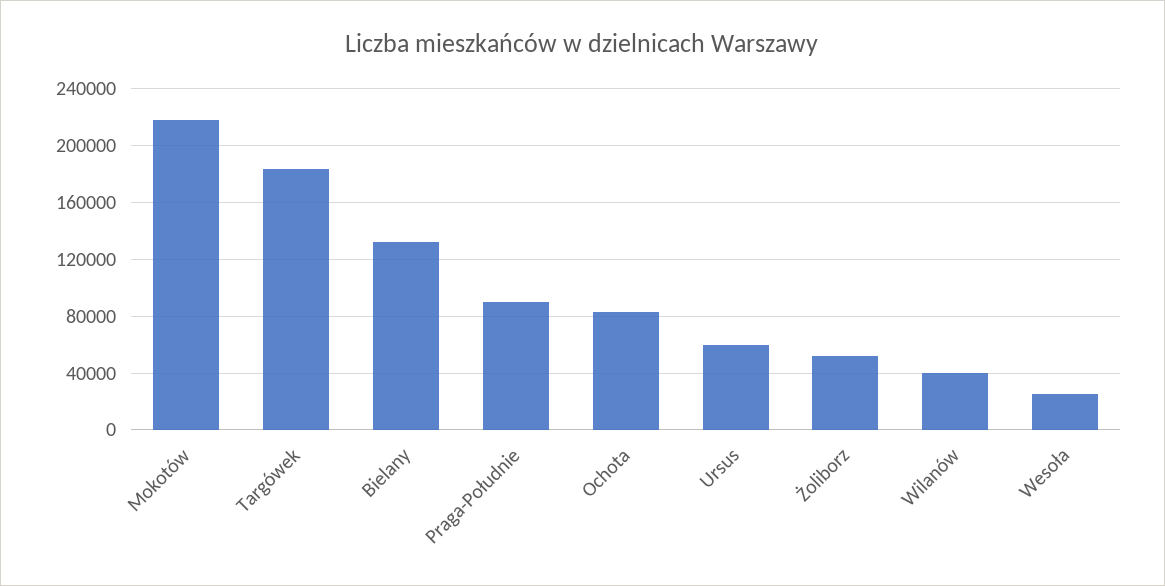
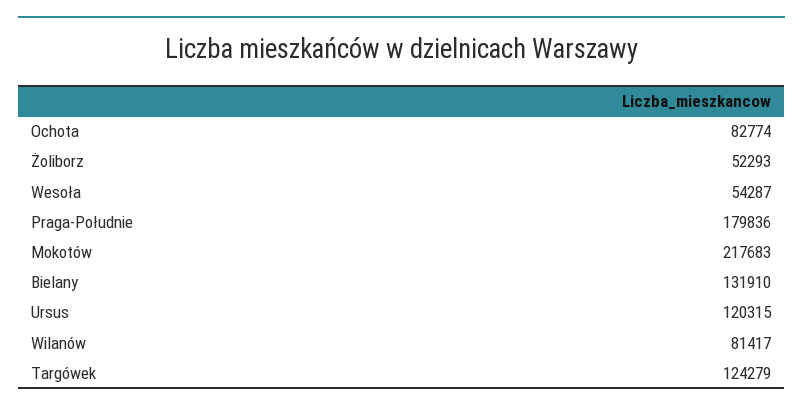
Targówek: 185000 -> 124279
Praga-Południe: 90000 -> 179836
Ursus: 60000 -> 120315
Wilanów: 40000 -> 81417
Wesoła: 25000 -> 54287

